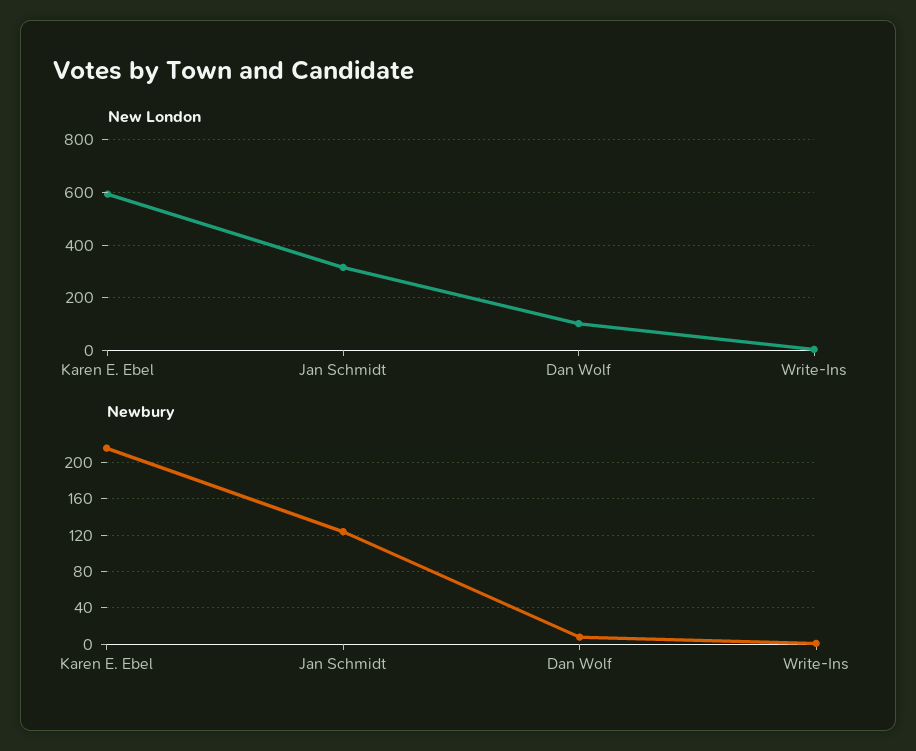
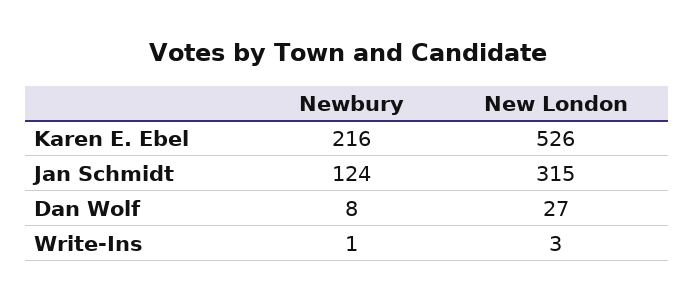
New London, Karen E. Ebel: 600 -> 526
New London, Dan Wolf: 100 -> 27

